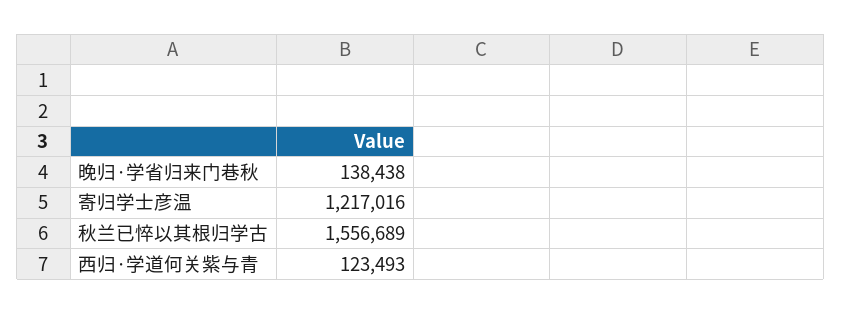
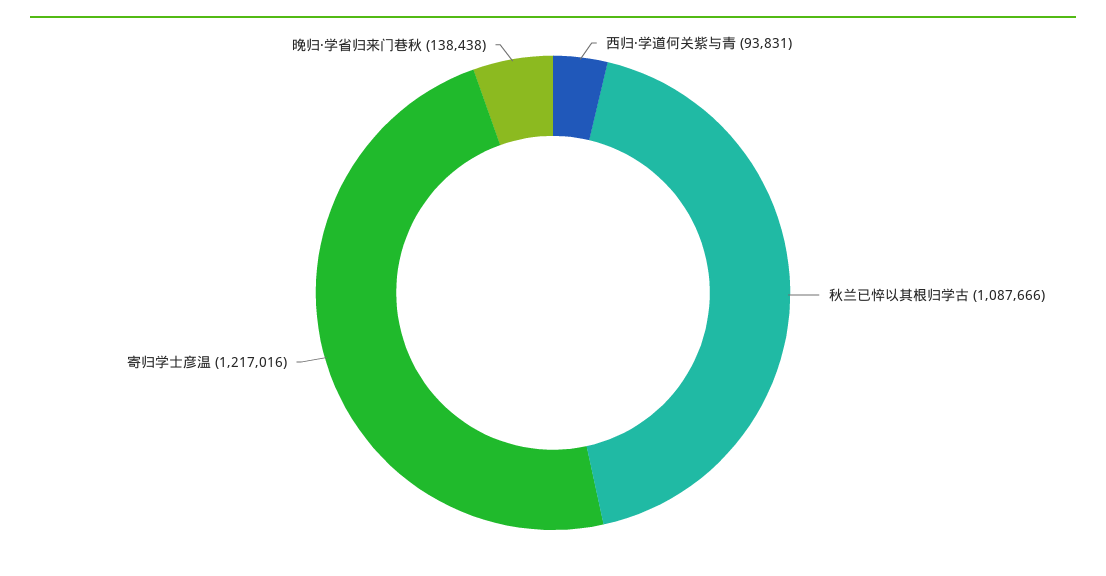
秋兰已悴以其根归学古: 1556689 -> 1087666
西归·学道何关紫与青: 123493 -> 93831

